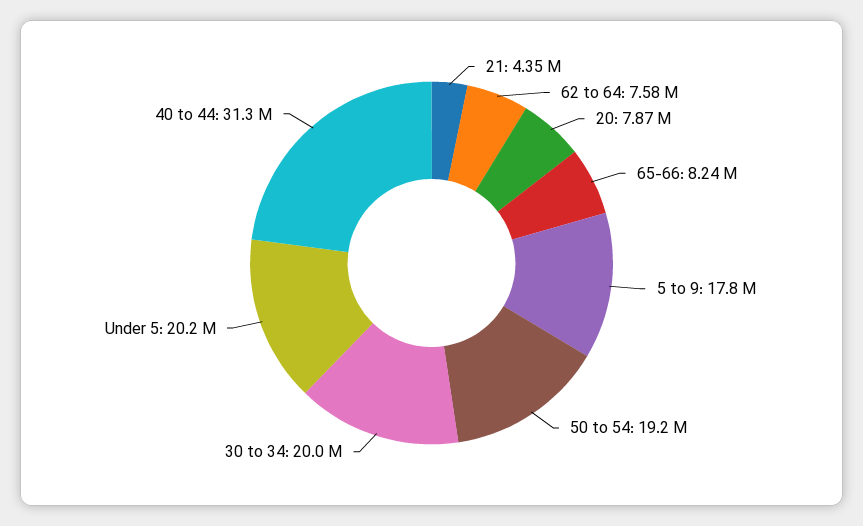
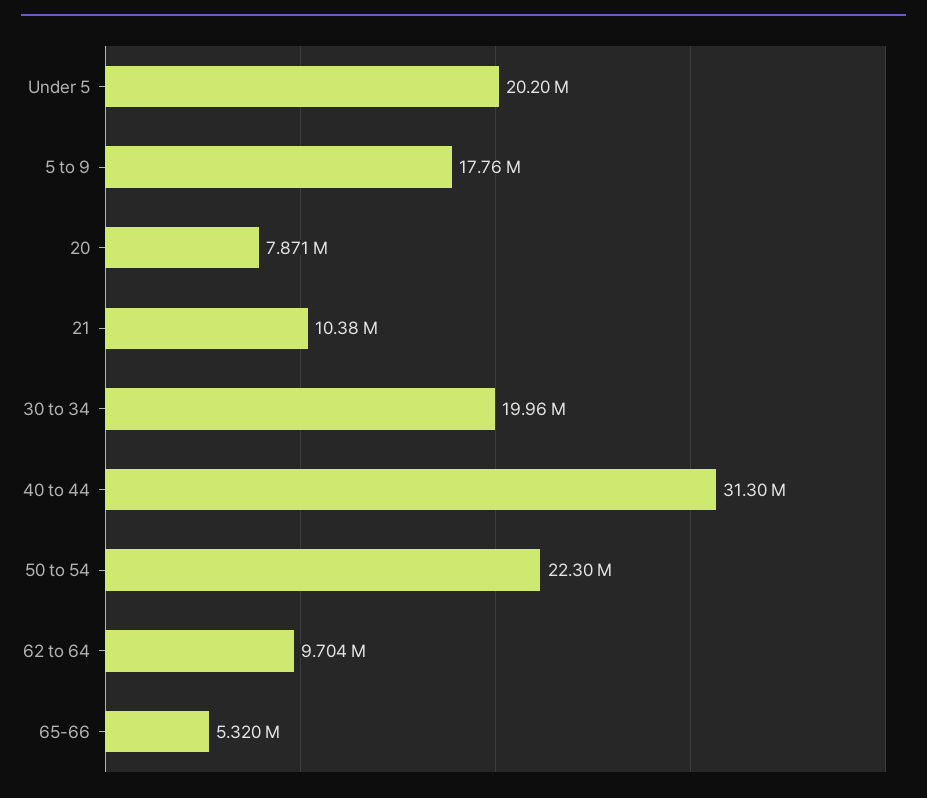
21: 4350000 -> 10380000
62 to 64: 7580000 -> 9704000
65-66: 8240000 -> 5320000
50 to 54: 19200000 -> 22300000

